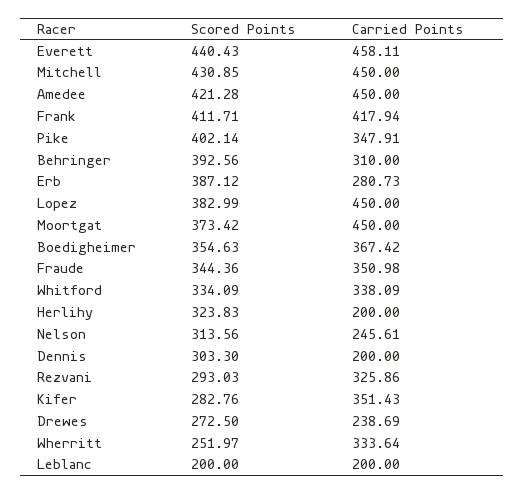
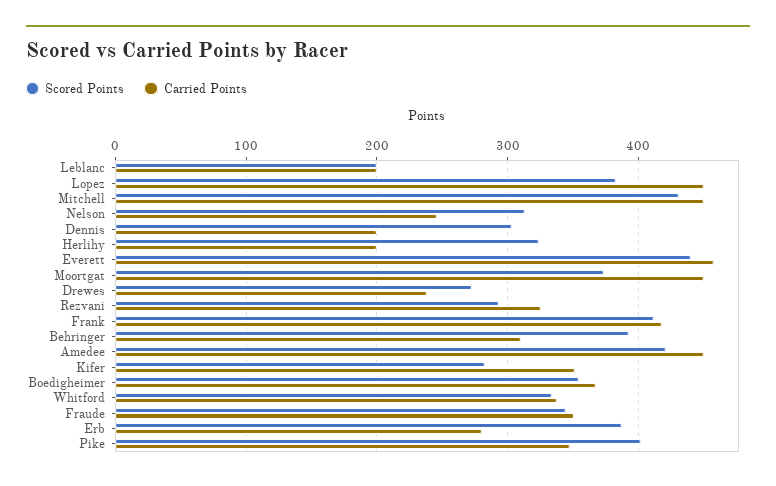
Scored Points, Wherritt: 251.97 -> none
Carried Points, Wherritt: 333.64 -> none

